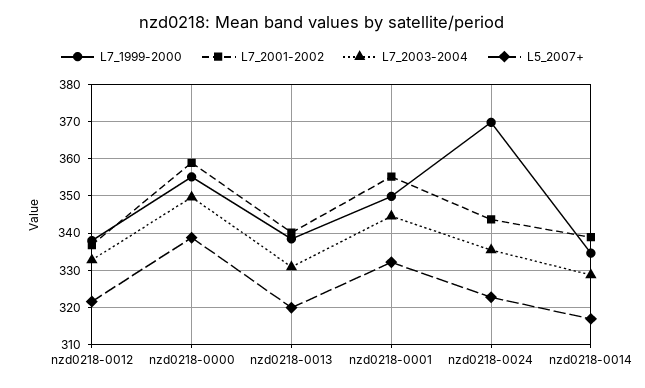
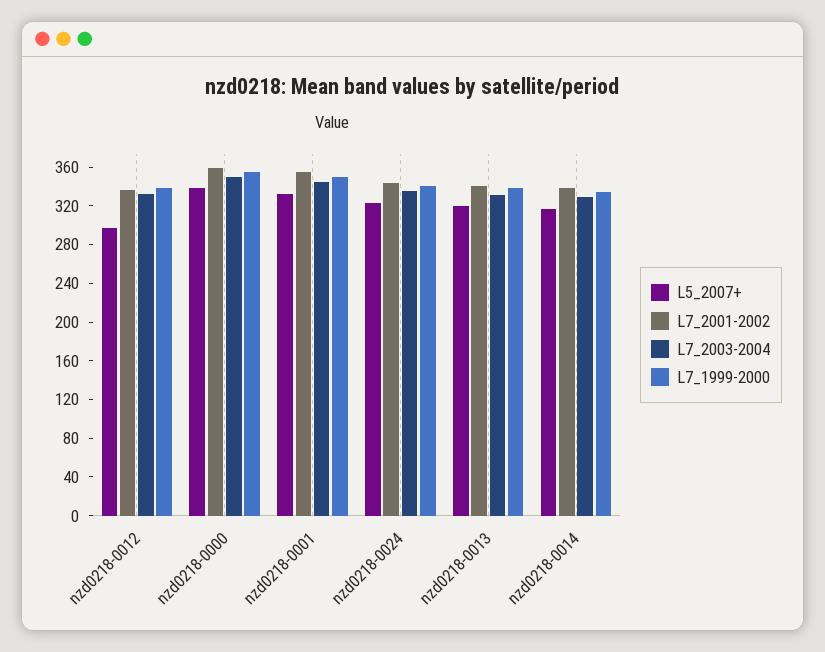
L5_2007+, nzd0218-0012: 322 -> 300
L7_1999-2000, nzd0218-0024: 370 -> 340

